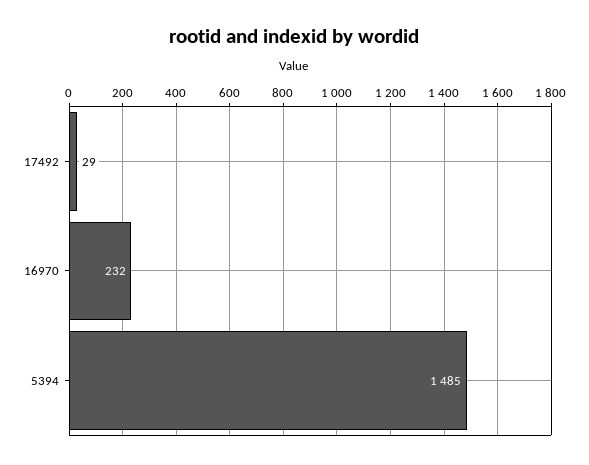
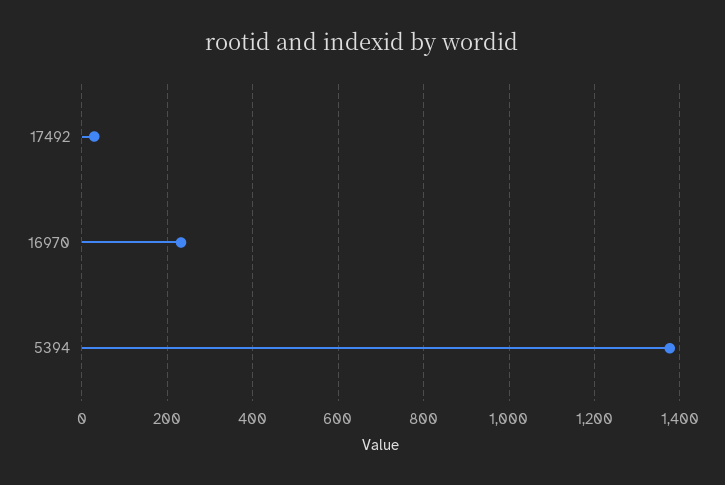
5394: 1485 -> 1380

